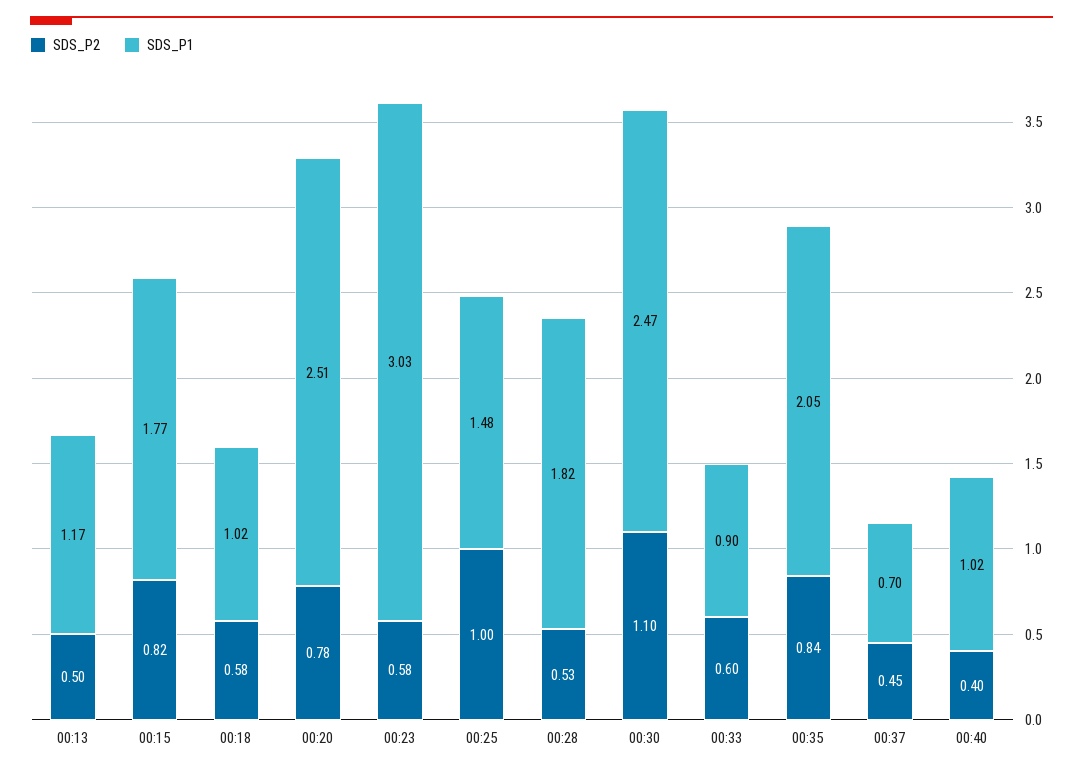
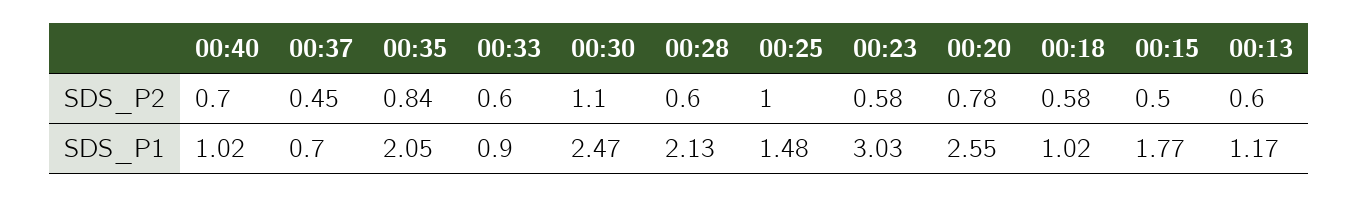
SDS_P2, 00:13: 0.5 -> 0.6
SDS_P2, 00:15: 0.82 -> 0.5
SDS_P1, 00:20: 2.51 -> 2.55
SDS_P2, 00:28: 0.53 -> 0.6
SDS_P1, 00:28: 1.82 -> 2.13
SDS_P2, 00:40: 0.4 -> 0.7

